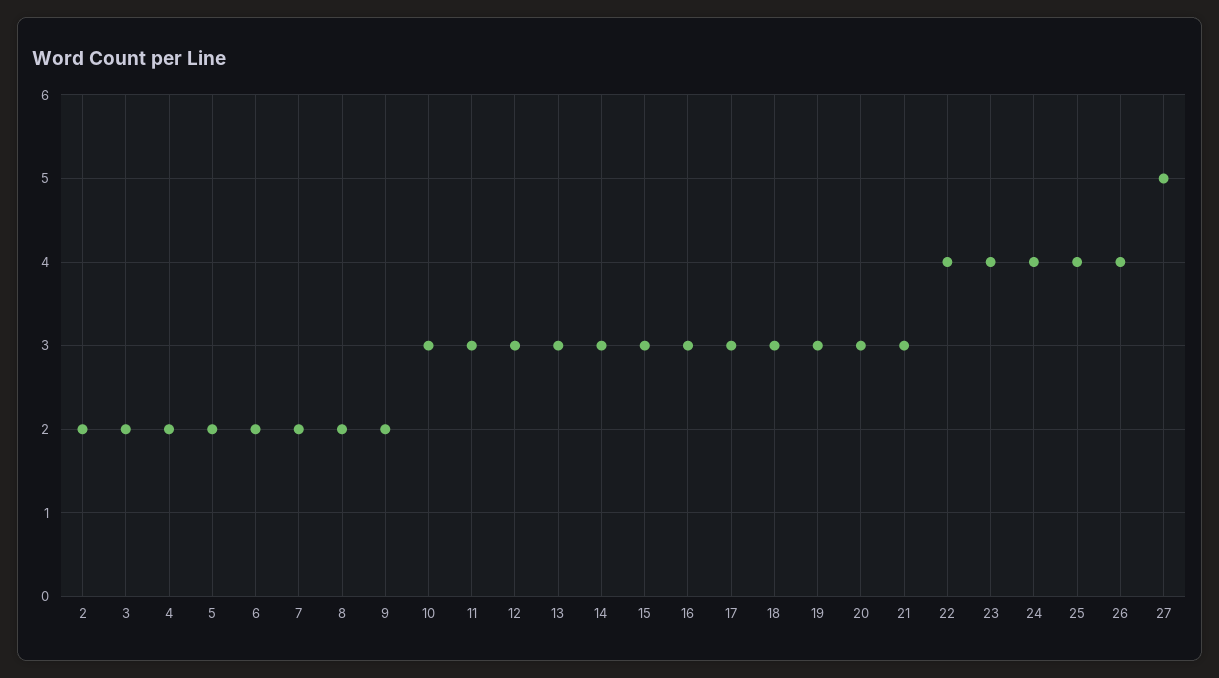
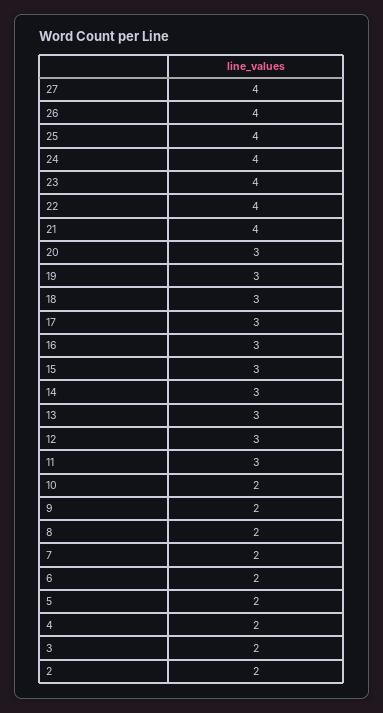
10: 3 -> 2
21: 3 -> 4
27: 5 -> 4

